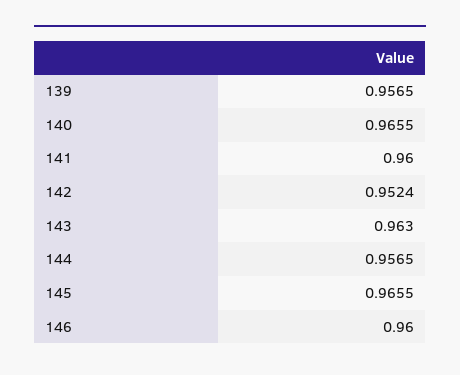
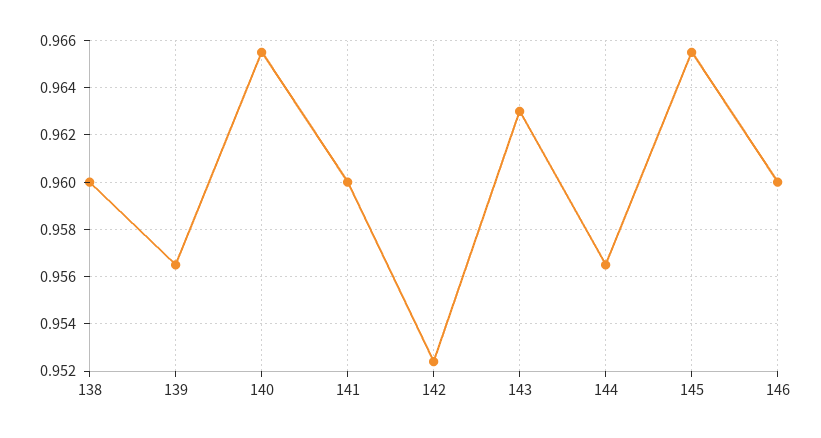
138: none -> 0.96

